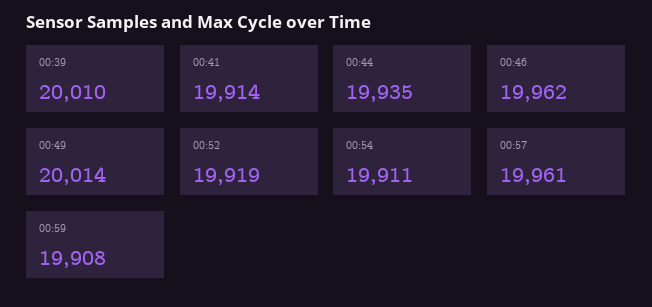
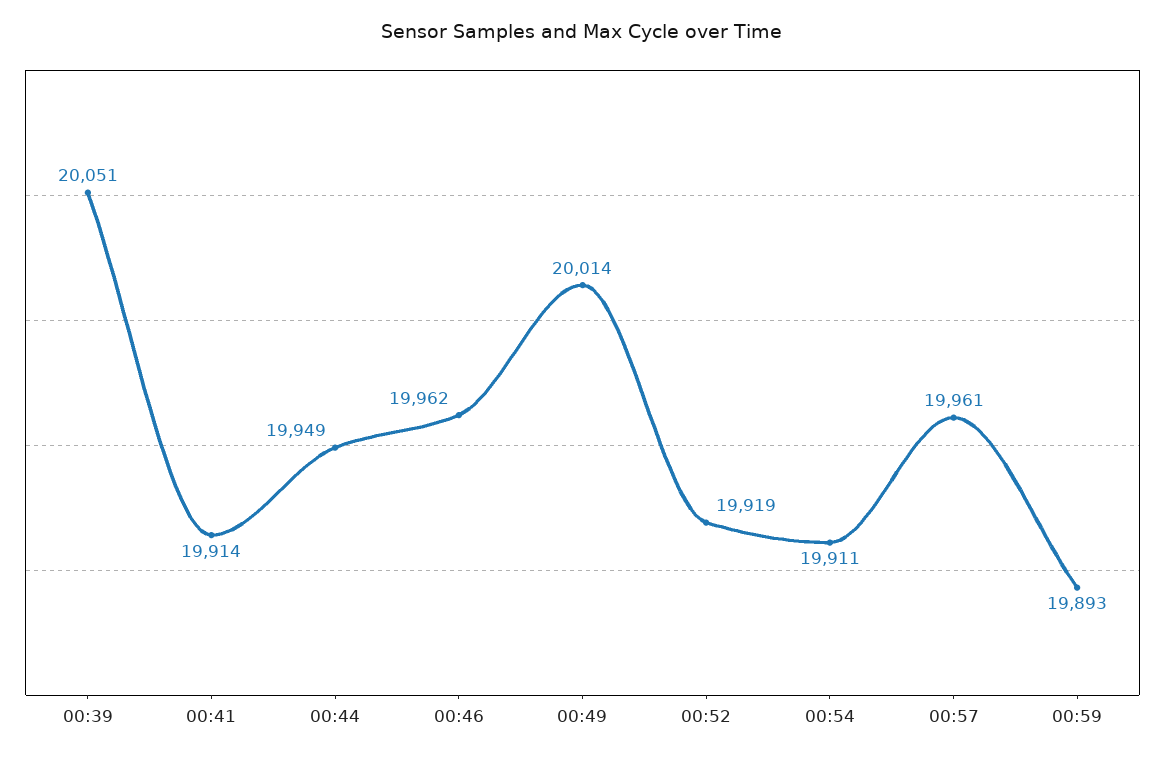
00:39: 20010 -> 20051
00:44: 19935 -> 19949
00:59: 19908 -> 19893

